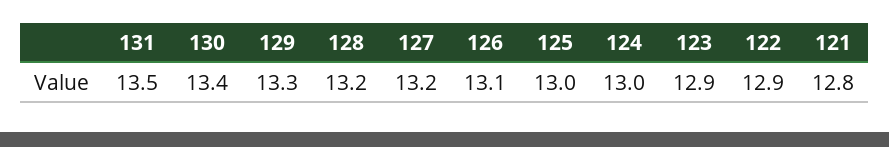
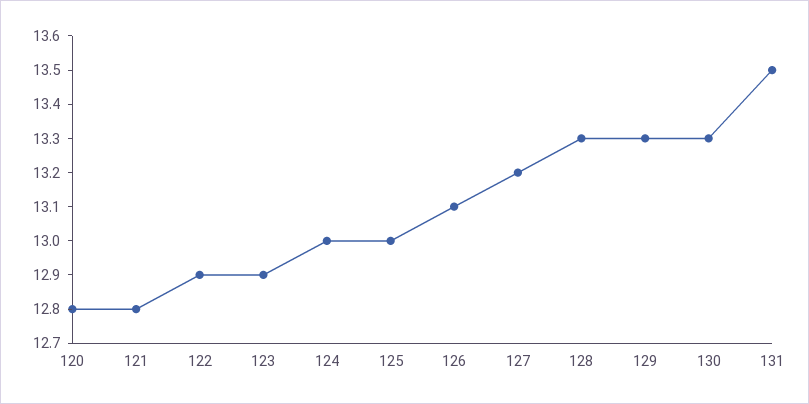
130: 13.4 -> 13.3
128: 13.2 -> 13.3
120: none -> 12.8

